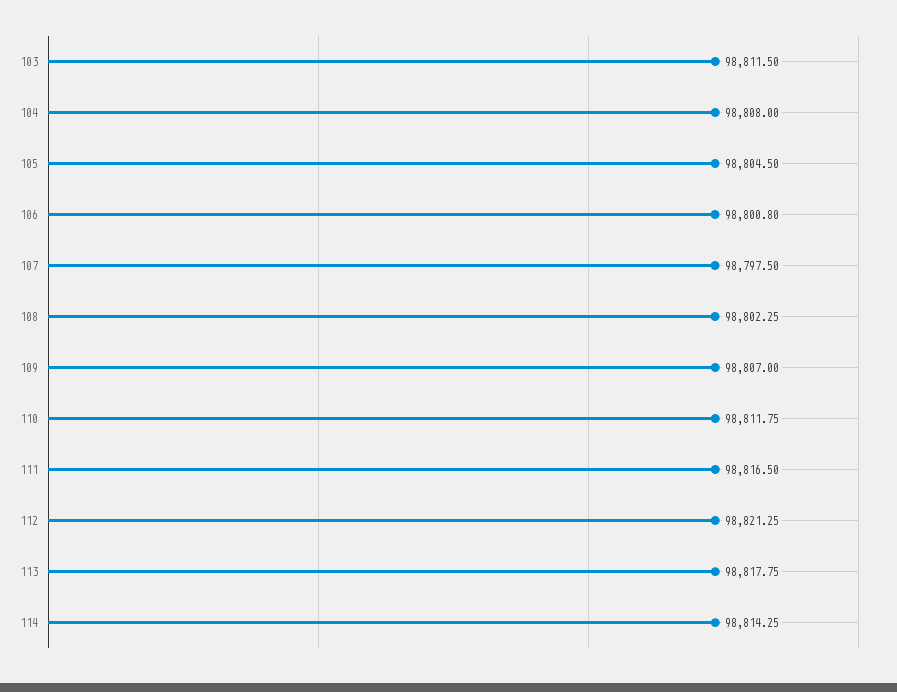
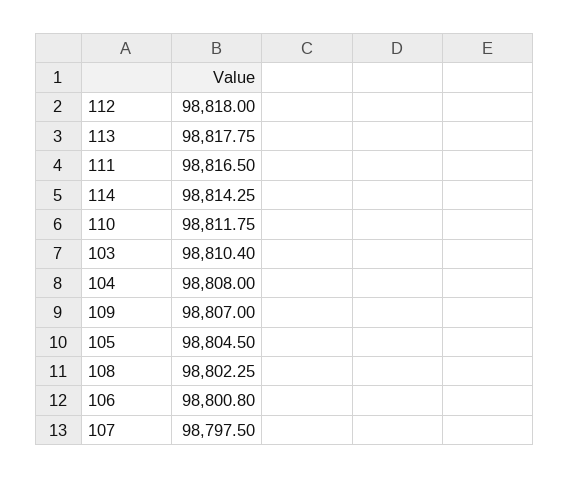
103: 98811.5 -> 98810.4
112: 98821.25 -> 98818

